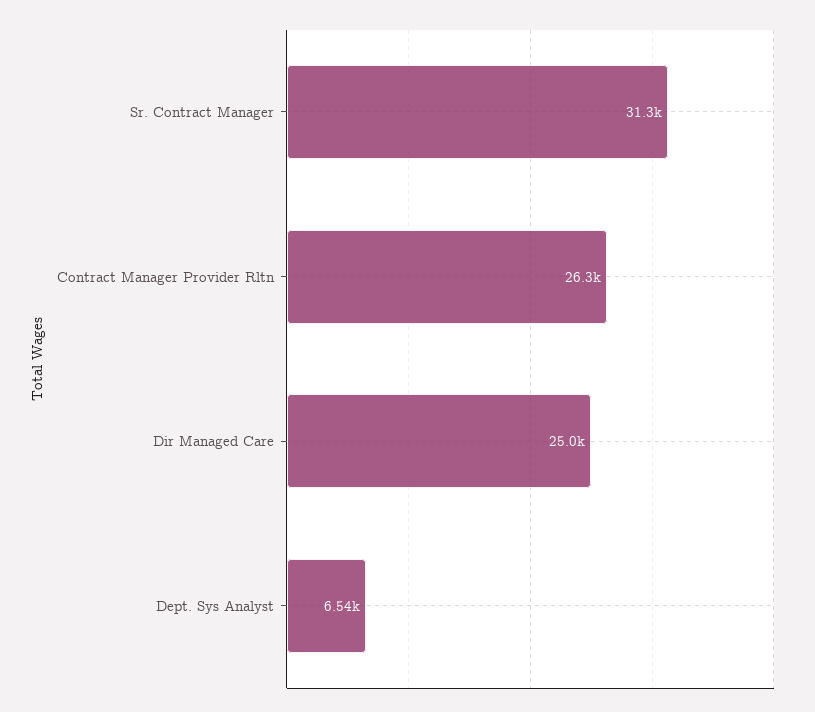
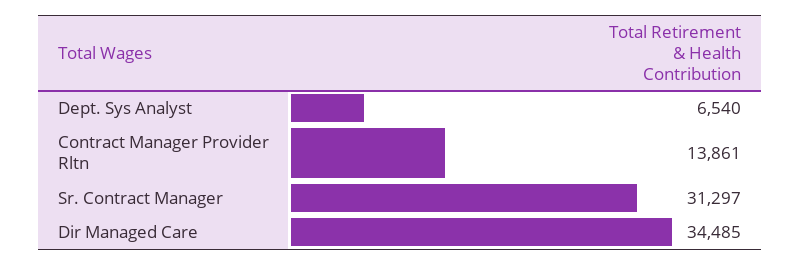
Contract Manager Provider Rltn: 26300 -> 13861
Dir Managed Care: 25000 -> 34485

